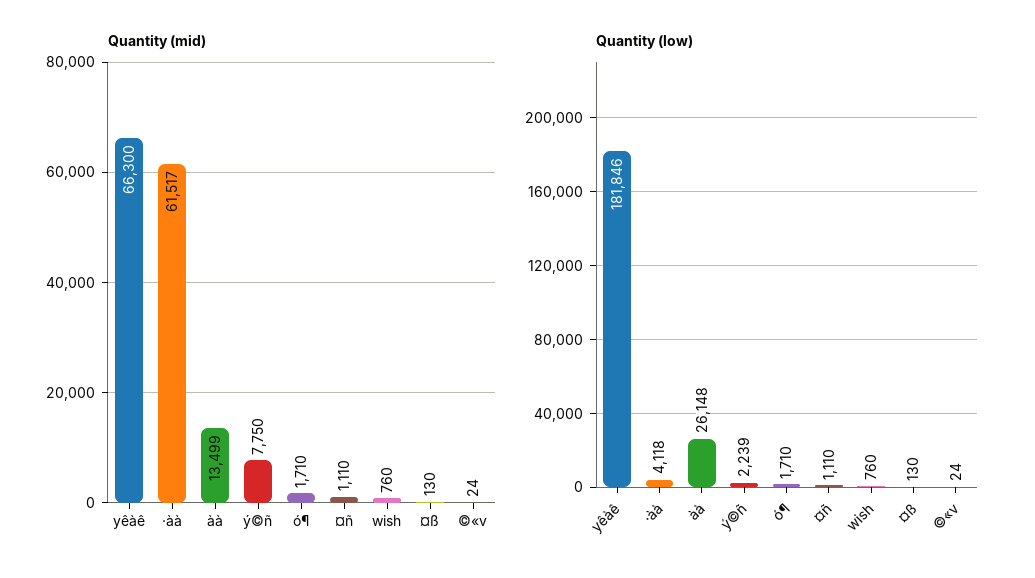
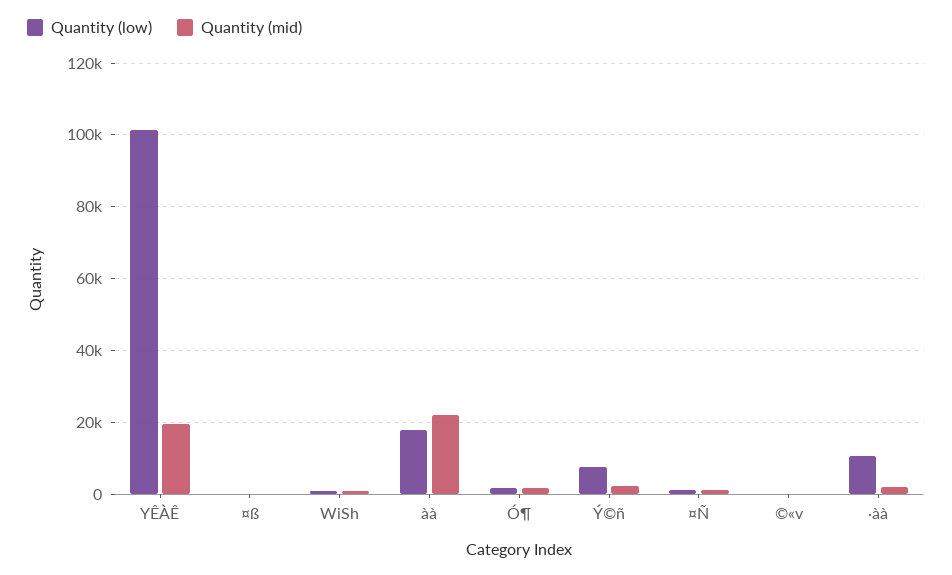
Quantity (mid), yêàê: 66300 -> 20000
Quantity (mid), ·àà: 61517 -> 2000
Quantity (mid), àà: 13499 -> 22000
Quantity (mid), ý©ñ: 7750 -> 2000
Quantity (low), yêàê: 181846 -> 102000
Quantity (low), ·àà: 4118 -> 10000
Quantity (low), àà: 26148 -> 18000
Quantity (low), ý©ñ: 2239 -> 8000

